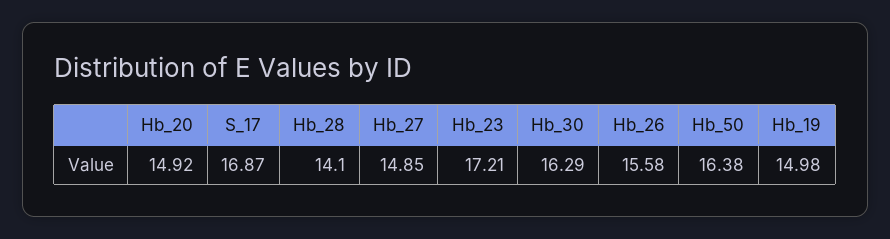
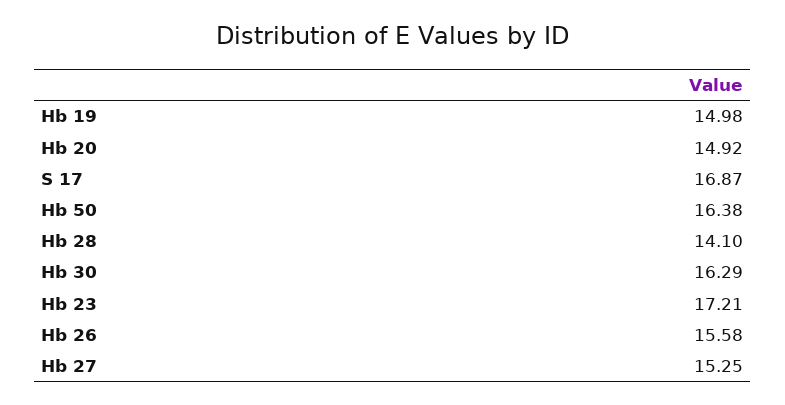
Hb_27: 14.85 -> 15.25

